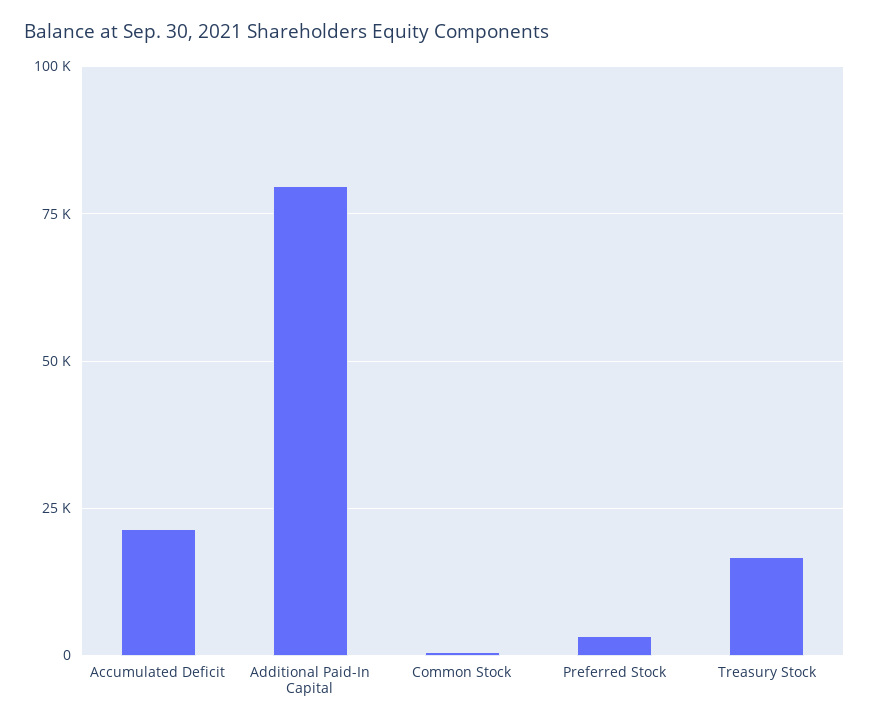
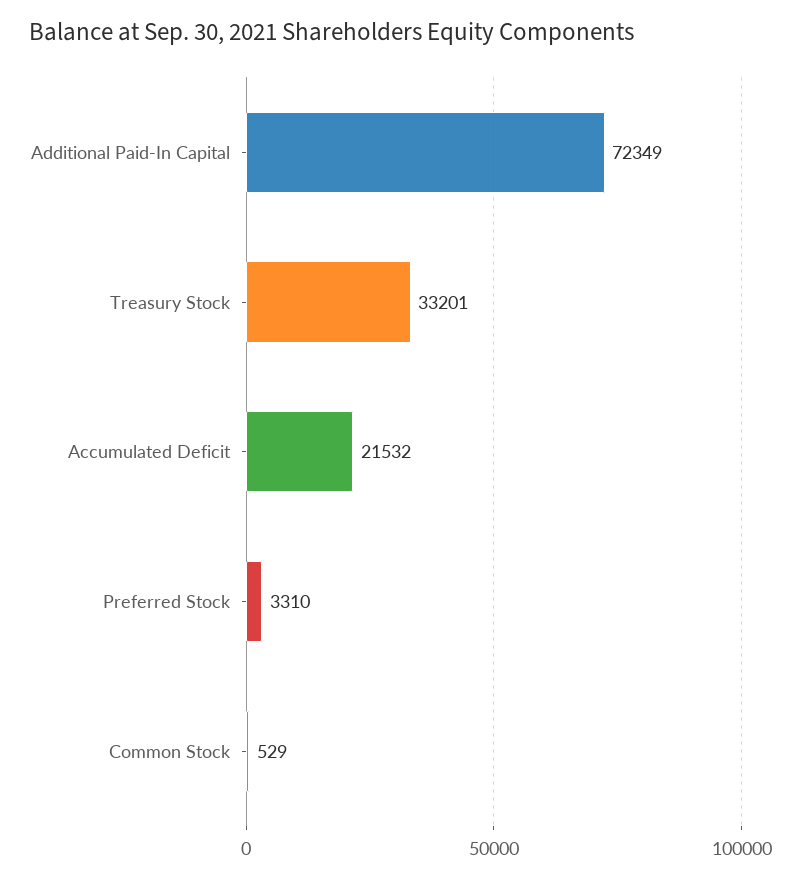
Additional Paid-In Capital: 80000 -> 72349
Treasury Stock: 17500 -> 33201

